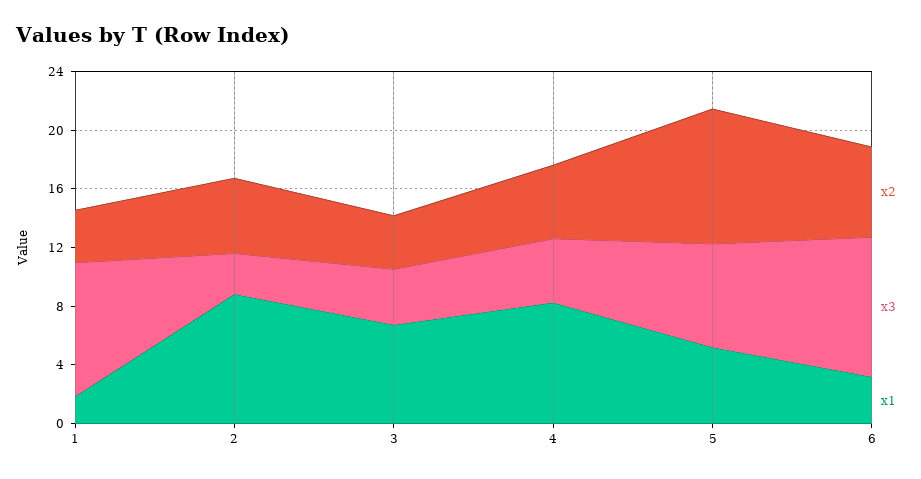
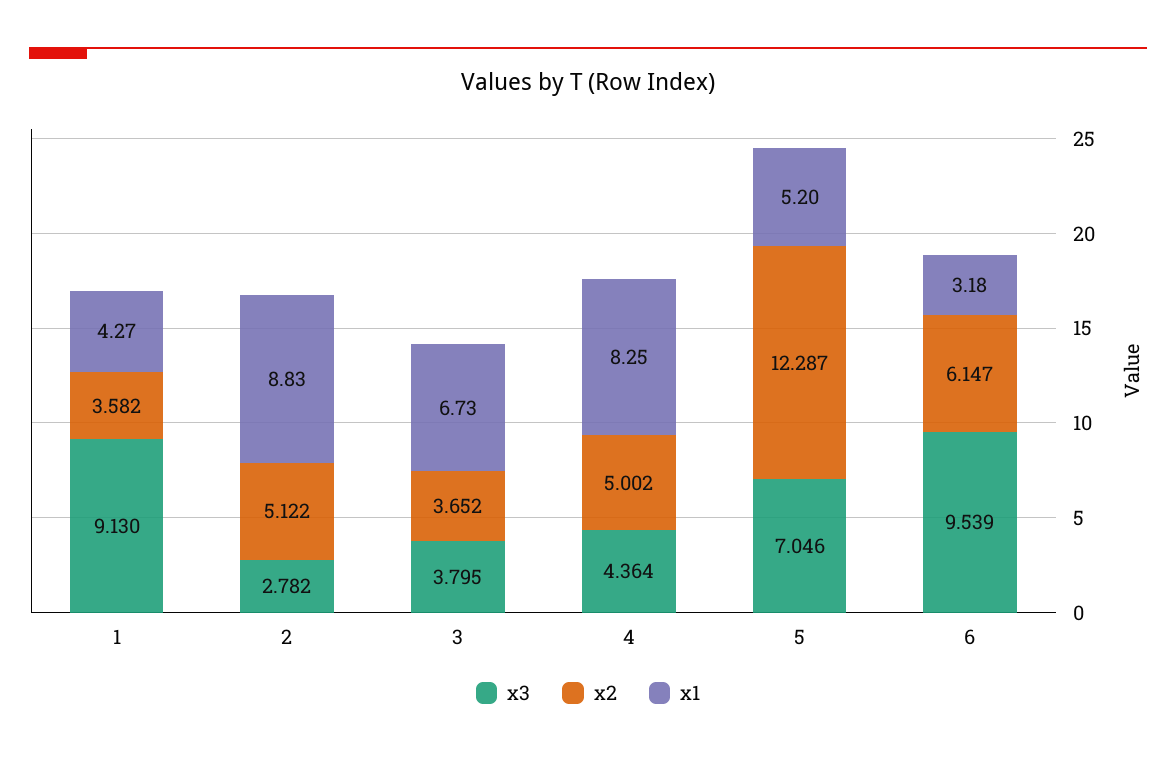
x1, 1: 2 -> 4.27
x2, 5: 9 -> 12.287

